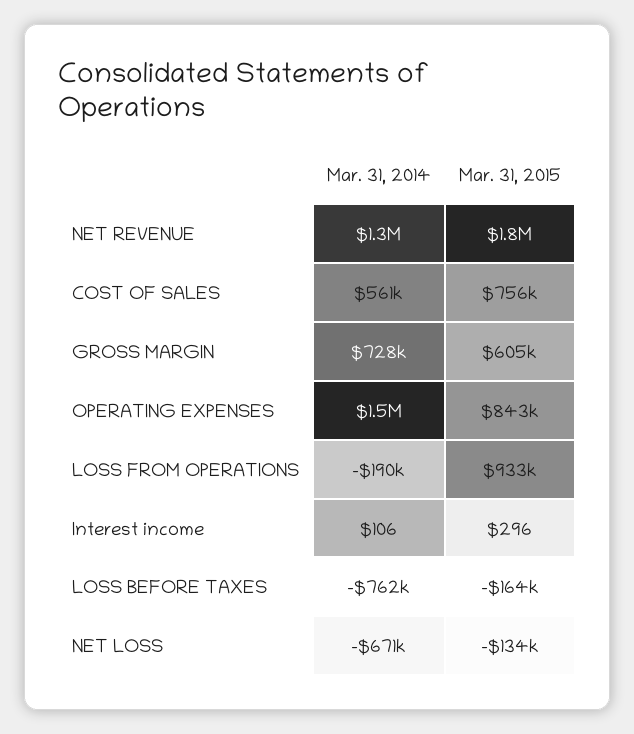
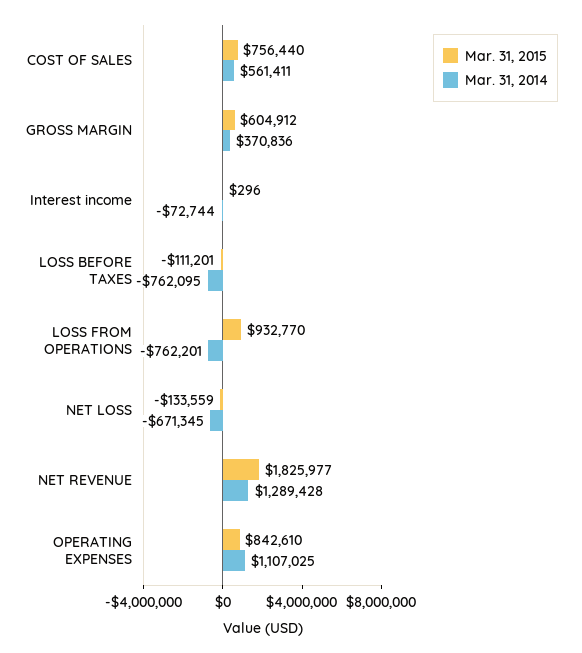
Mar. 31, 2014, GROSS MARGIN: 728000 -> 370836
Mar. 31, 2014, OPERATING EXPENSES: 1500000 -> 1107025
Mar. 31, 2014, LOSS FROM OPERATIONS: -190000 -> -762201
Mar. 31, 2014, Interest income: 106 -> -72744
Mar. 31, 2015, LOSS BEFORE TAXES: -164000 -> -111201

